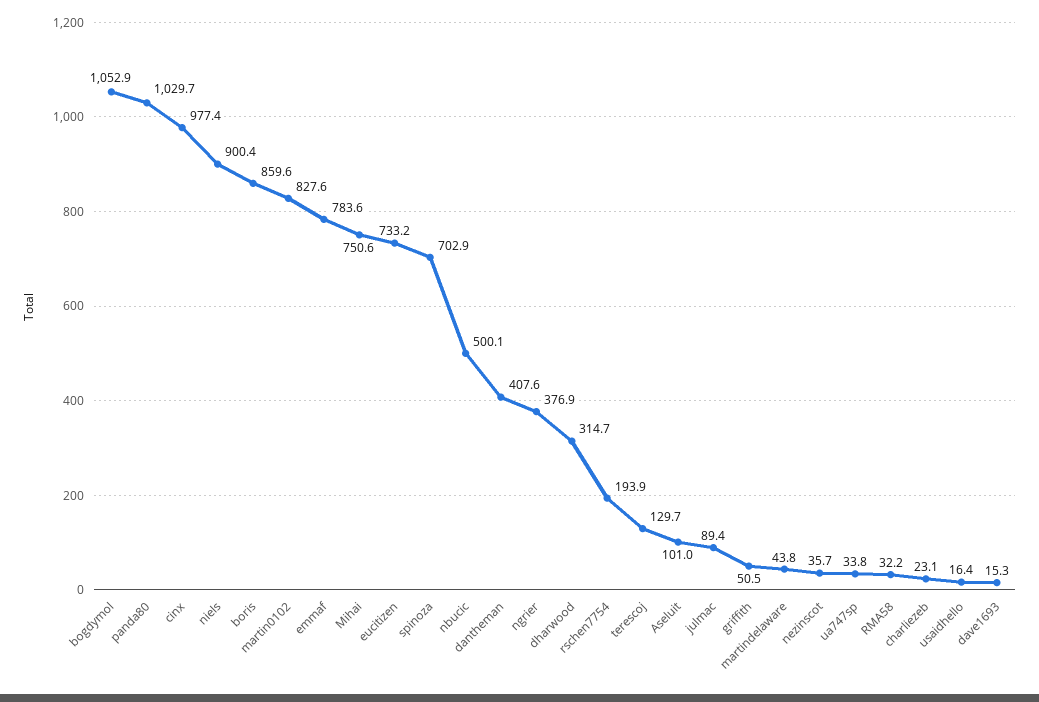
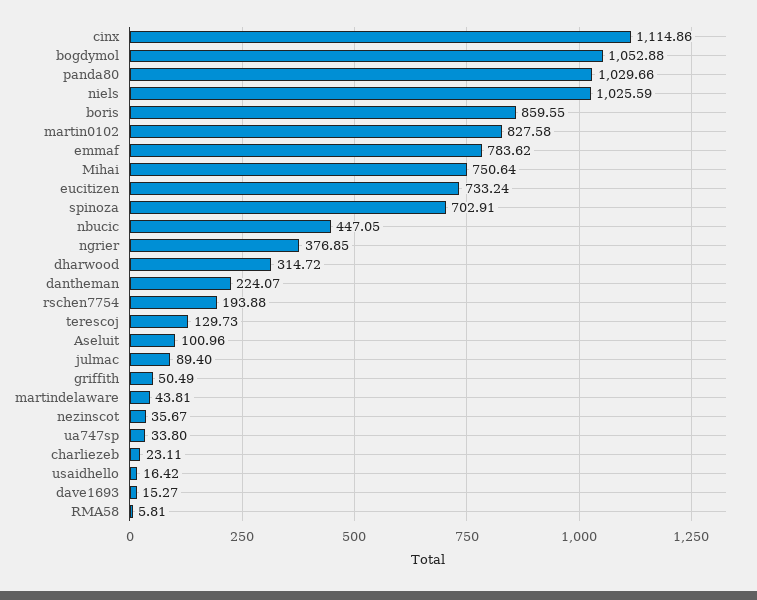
cinx: 977.4 -> 1114.86
niels: 900.4 -> 1025.59
nbucic: 500.1 -> 447.05
dantheman: 407.6 -> 224.07
RMA58: 32.2 -> 5.81

